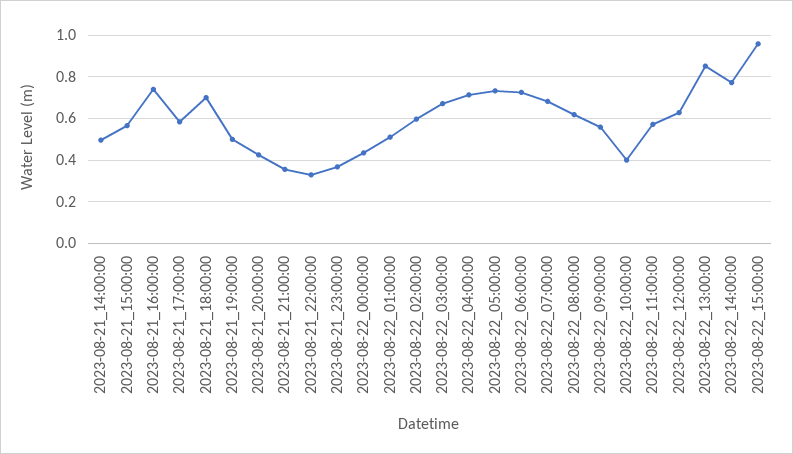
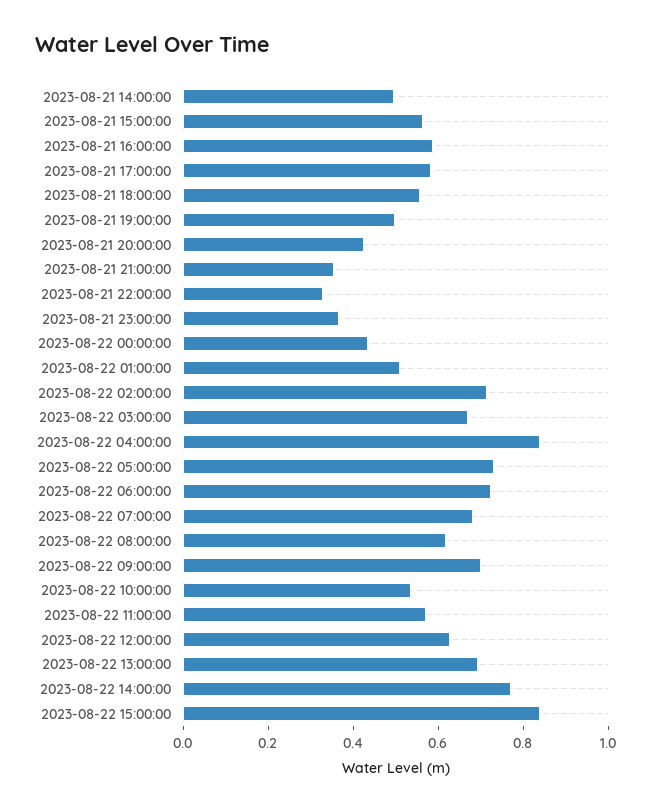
2023-08-21_16:00:00: 0.75 -> 0.6
2023-08-21_18:00:00: 0.7 -> 0.55
2023-08-22_02:00:00: 0.6 -> 0.7
2023-08-22_04:00:00: 0.7 -> 0.85
2023-08-22_09:00:00: 0.55 -> 0.7
2023-08-22_10:00:00: 0.4 -> 0.55
2023-08-22_13:00:00: 0.85 -> 0.7
2023-08-22_15:00:00: 0.95 -> 0.85

